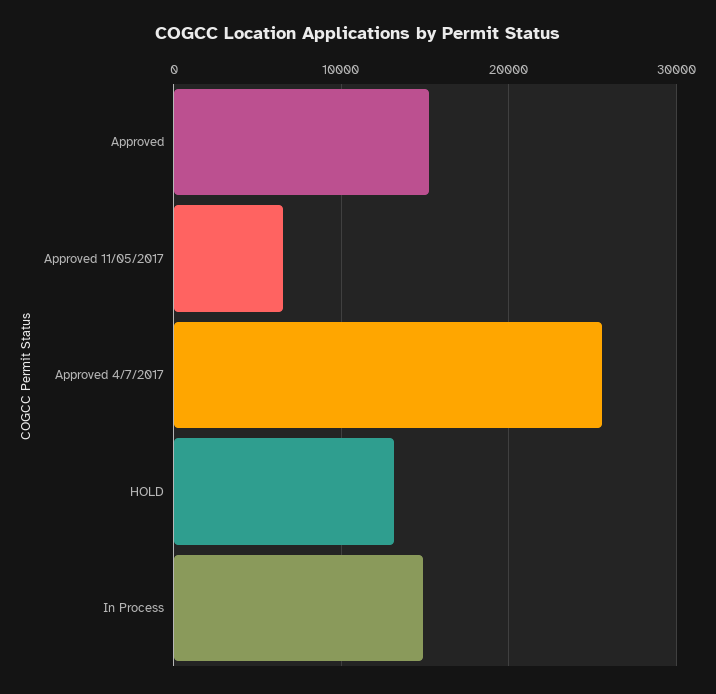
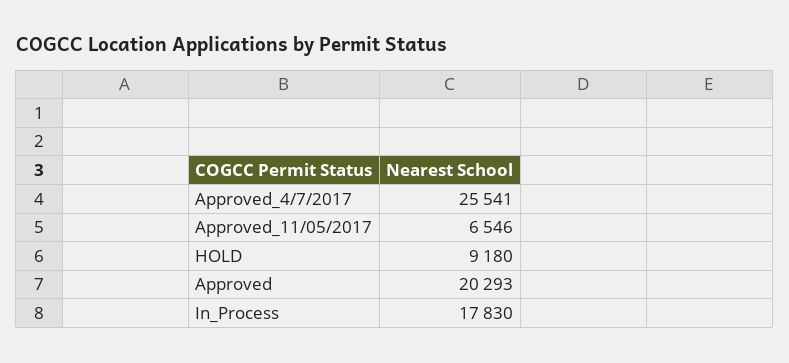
Approved: 15000 -> 20293
HOLD: 13000 -> 9180
In Process: 15000 -> 17830

